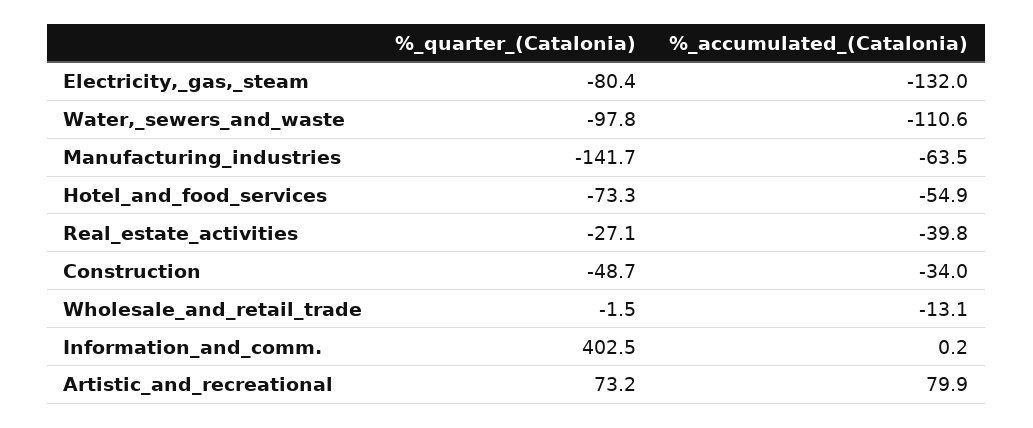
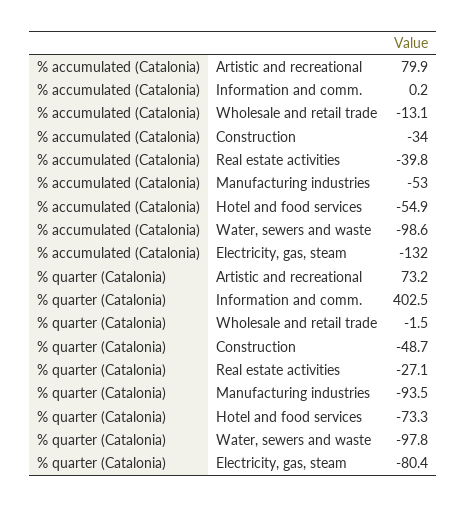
%_accumulated_(Catalonia), Water,_sewers_and_waste: -110.6 -> -98.6
%_quarter_(Catalonia), Manufacturing_industries: -141.7 -> -93.5
%_accumulated_(Catalonia), Manufacturing_industries: -63.5 -> -53

